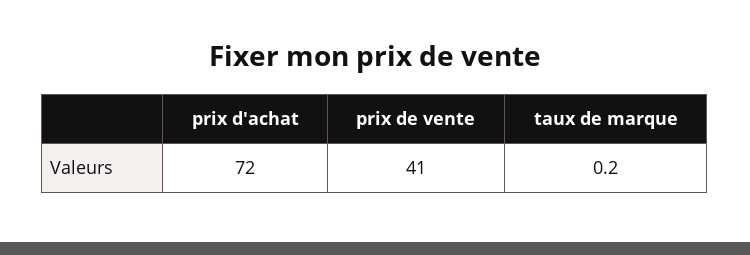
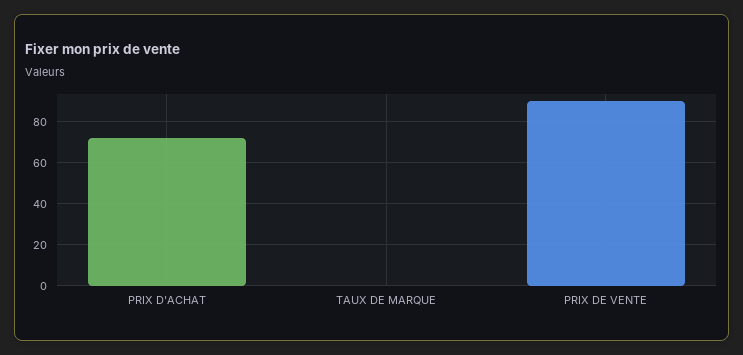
prix de vente: 41 -> 90

